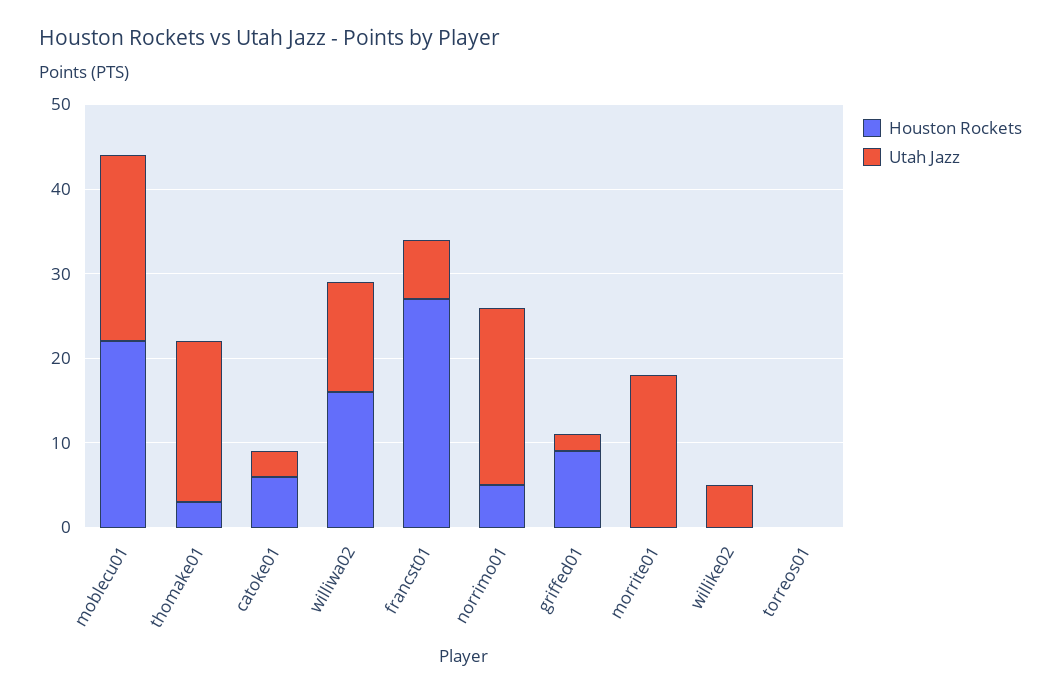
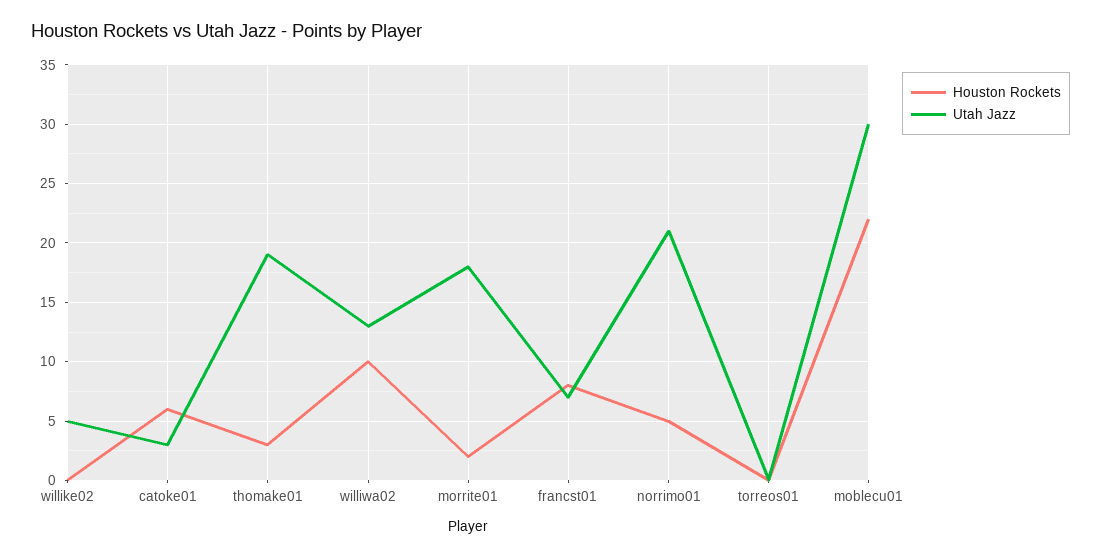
Utah Jazz, moblecu01: 22 -> 30
Houston Rockets, williwa02: 16 -> 10
Houston Rockets, francst01: 27 -> 8
Houston Rockets, griffed01: 9 -> none
Utah Jazz, griffed01: 2 -> none
Houston Rockets, morrite01: 0 -> 2

